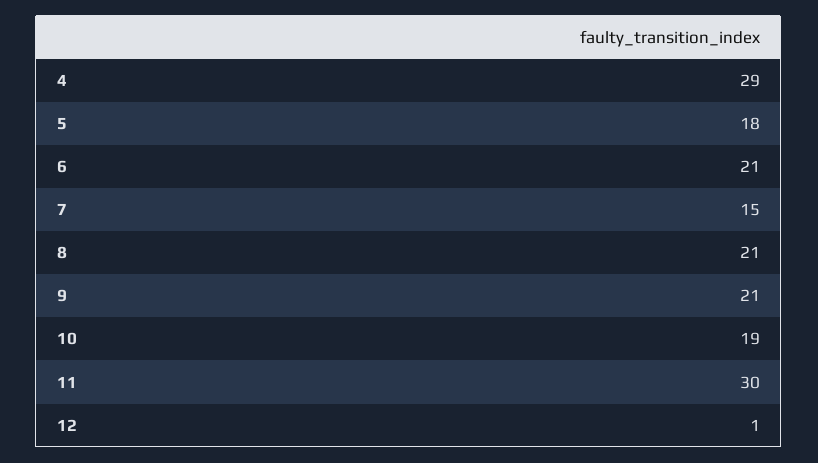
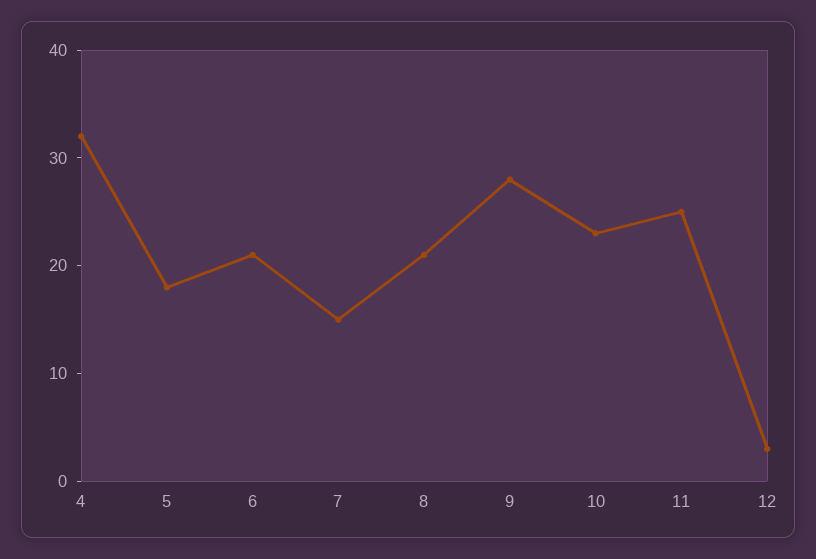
4: 29 -> 32
9: 21 -> 28
10: 19 -> 23
11: 30 -> 25
12: 1 -> 3

